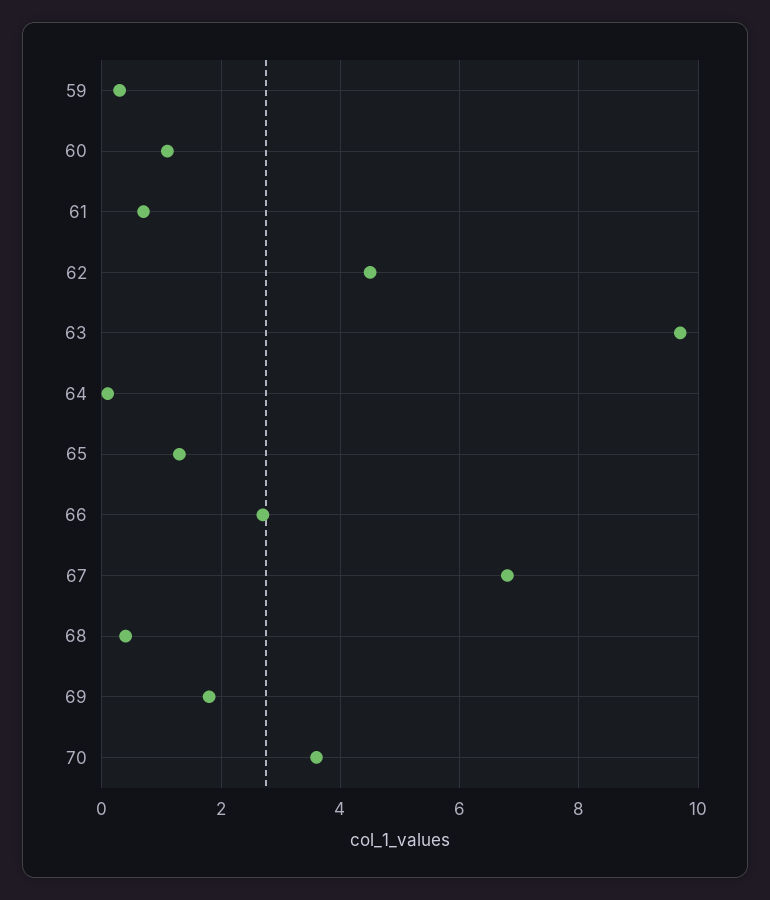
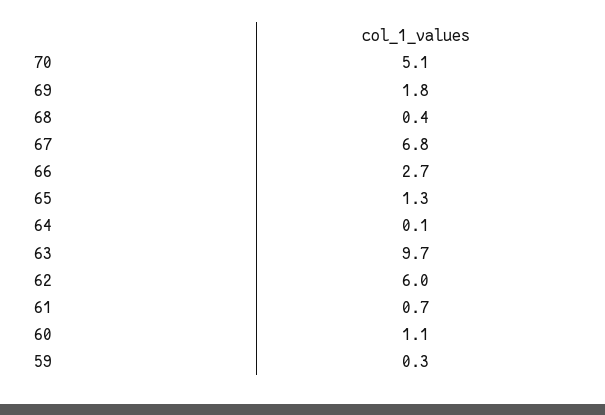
62: 4.5 -> 6
70: 3.5 -> 5.1

